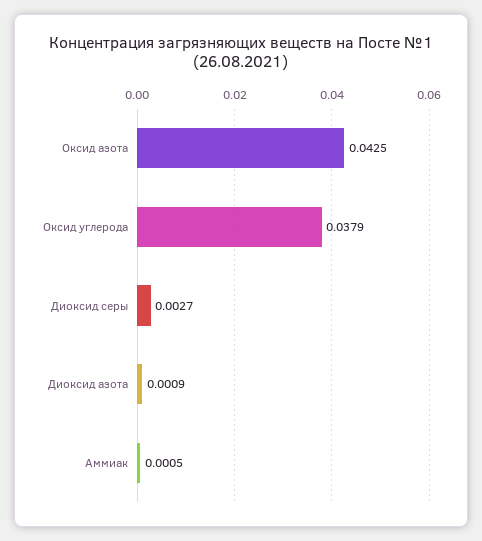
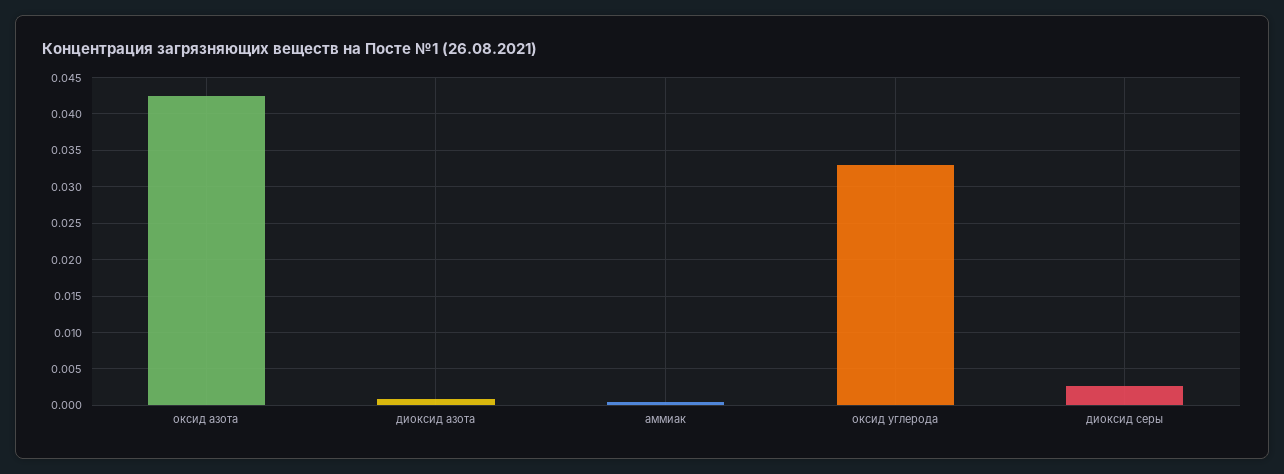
Оксид углерода: 0.0379 -> 0.033

